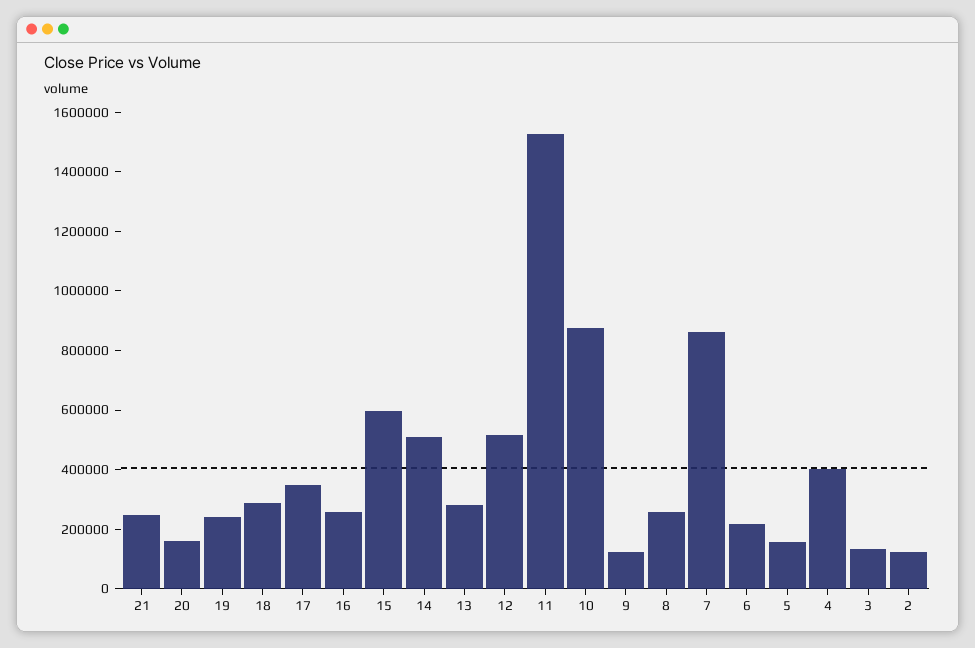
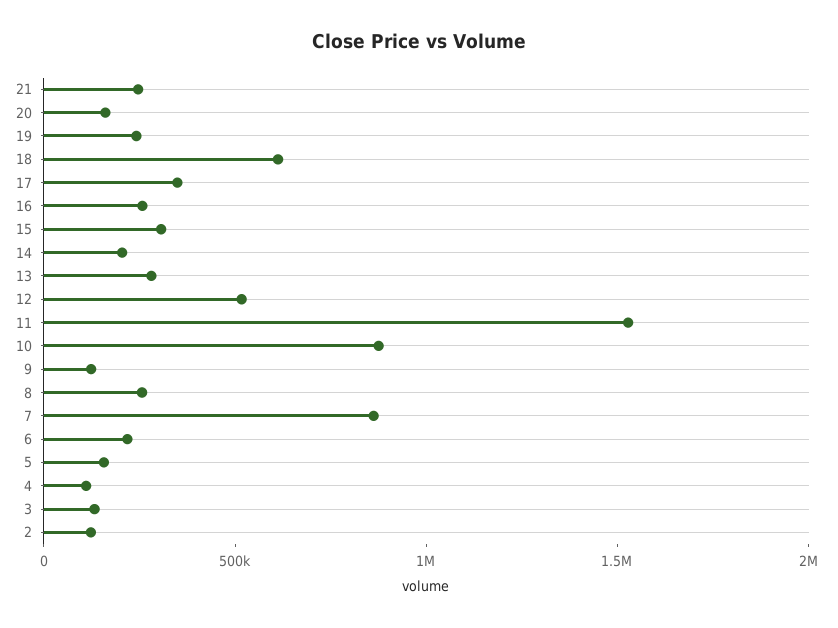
18: 300000 -> 600000
15: 600000 -> 300000
14: 500000 -> 200000
4: 400000 -> 100000

